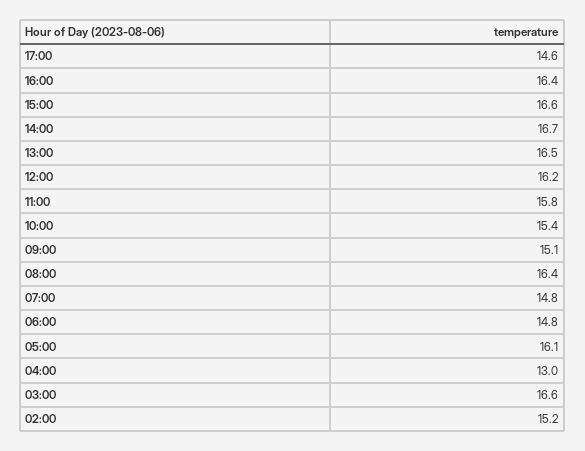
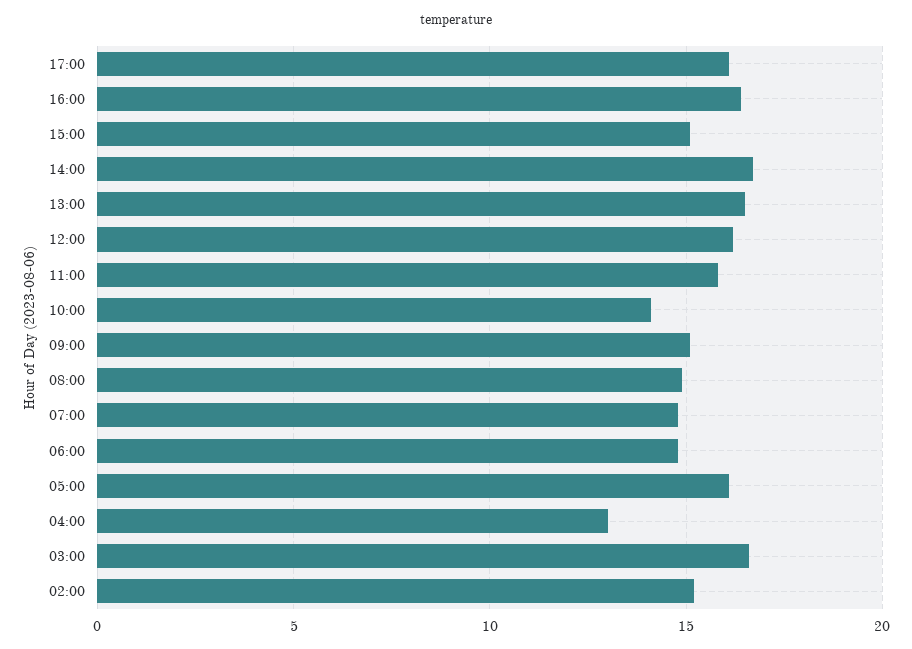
17:00: 14.6 -> 16
15:00: 16.6 -> 15
10:00: 15.4 -> 14
08:00: 16.4 -> 15

